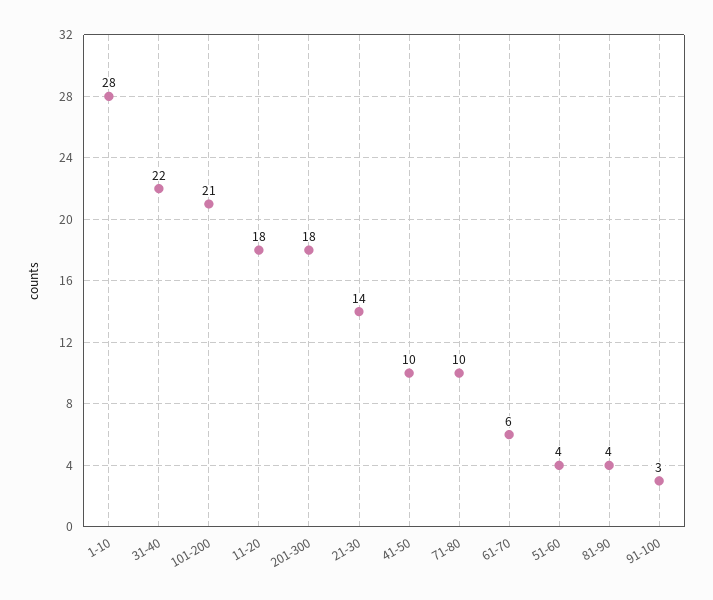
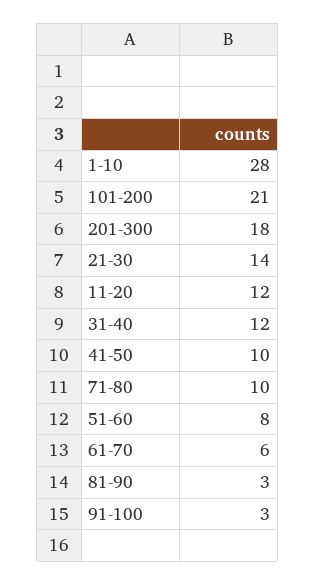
31-40: 22 -> 12
11-20: 18 -> 12
51-60: 4 -> 8
81-90: 4 -> 3

